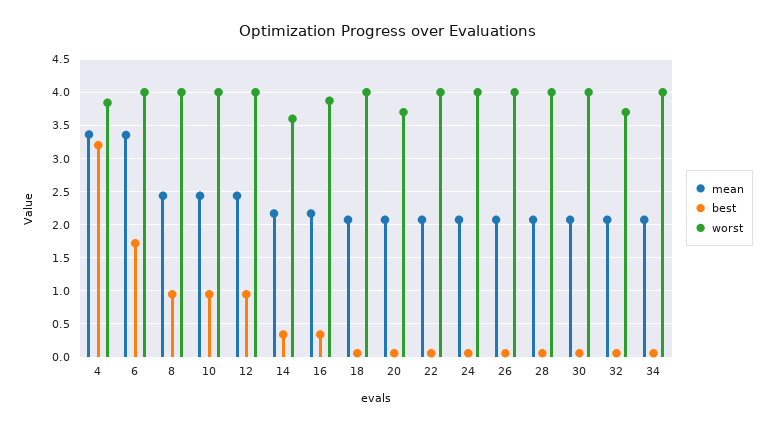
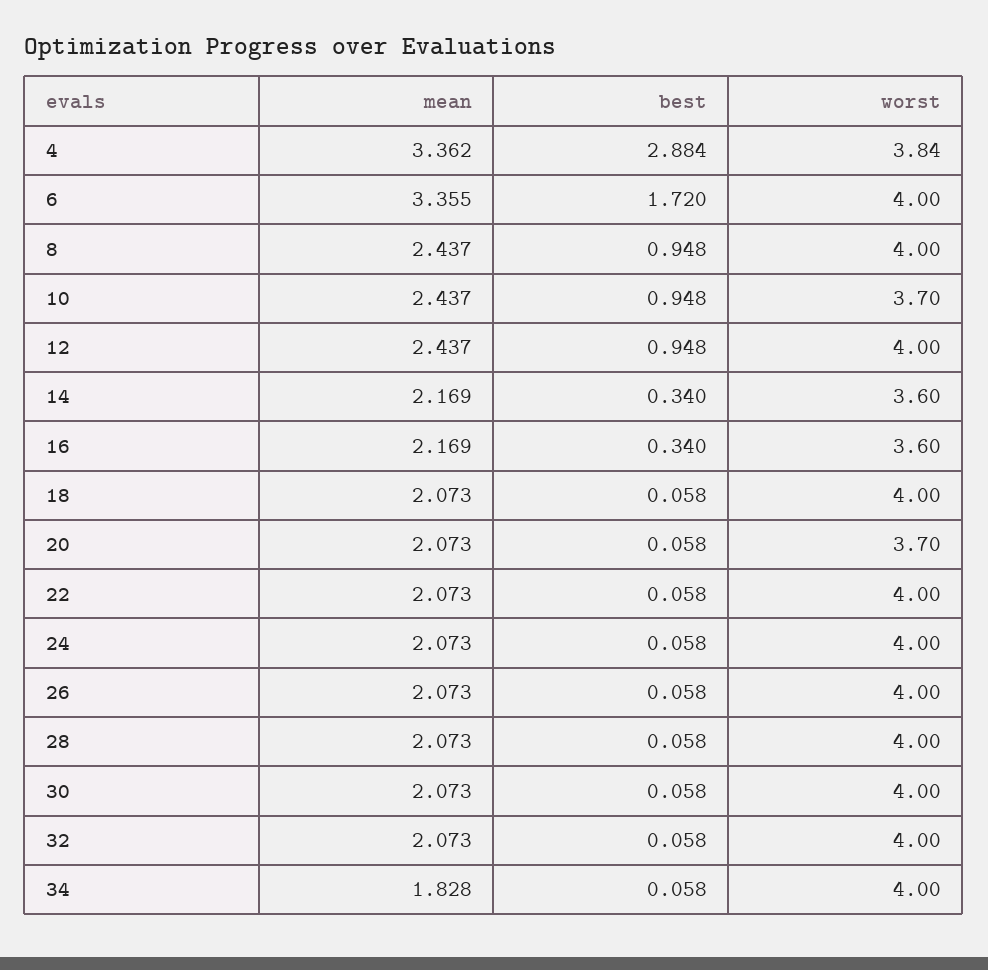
best, 4: 3.2 -> 2.884
worst, 10: 4 -> 3.7
worst, 16: 3.9 -> 3.6
worst, 32: 3.7 -> 4
mean, 34: 2.1 -> 1.828

